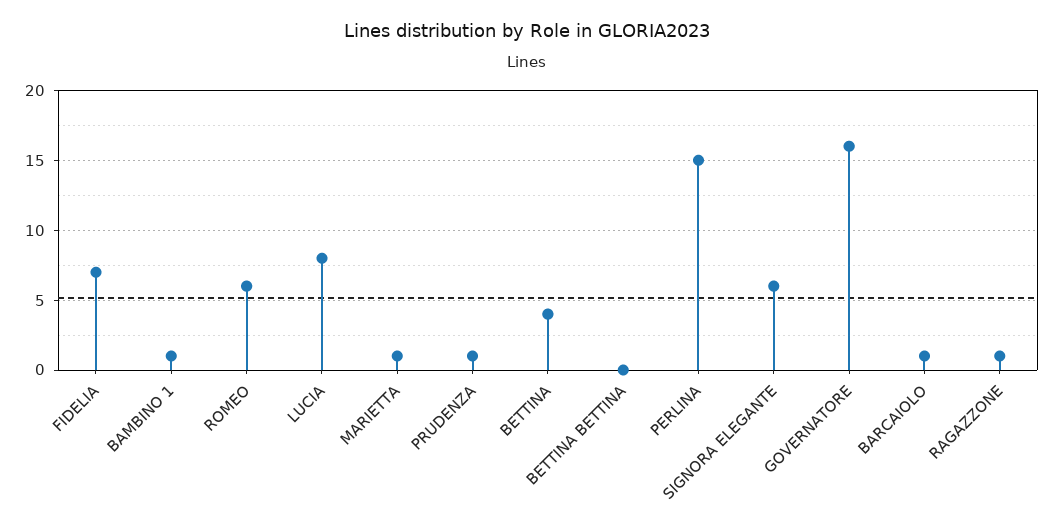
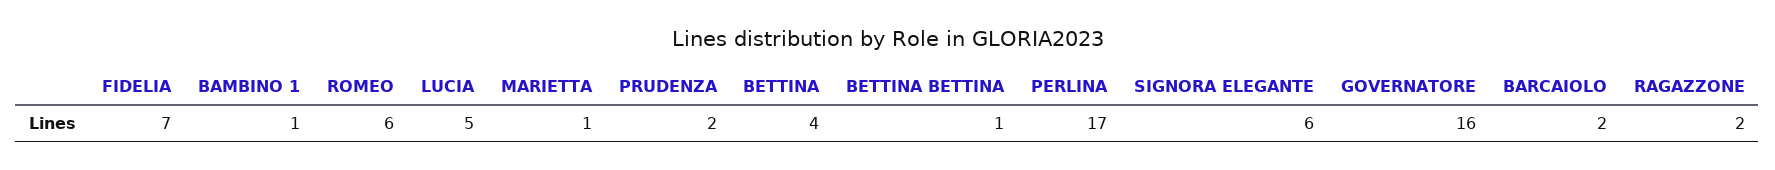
LUCIA: 8 -> 5
PRUDENZA: 1 -> 2
BETTINA BETTINA: 0 -> 1
PERLINA: 15 -> 17
BARCAIOLO: 1 -> 2
RAGAZZONE: 1 -> 2

